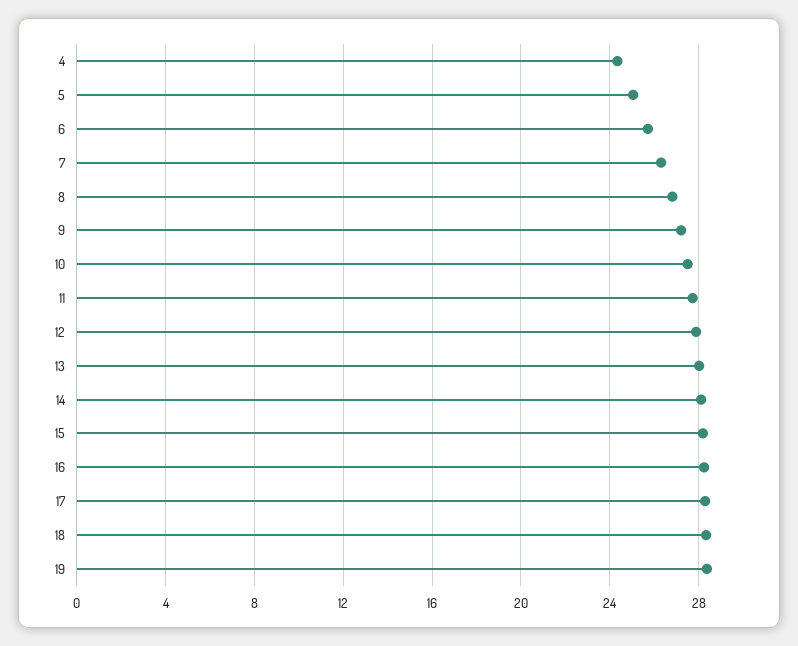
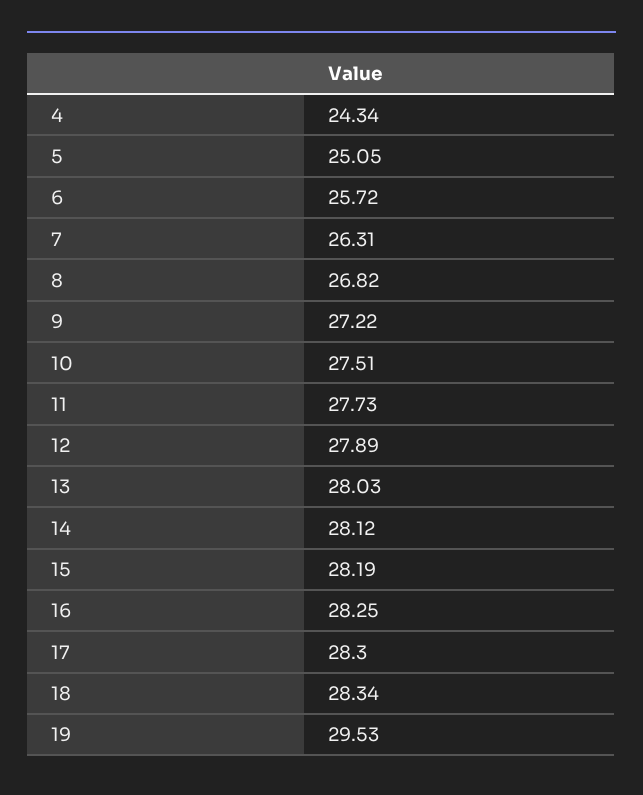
19: 28.5 -> 29.53

